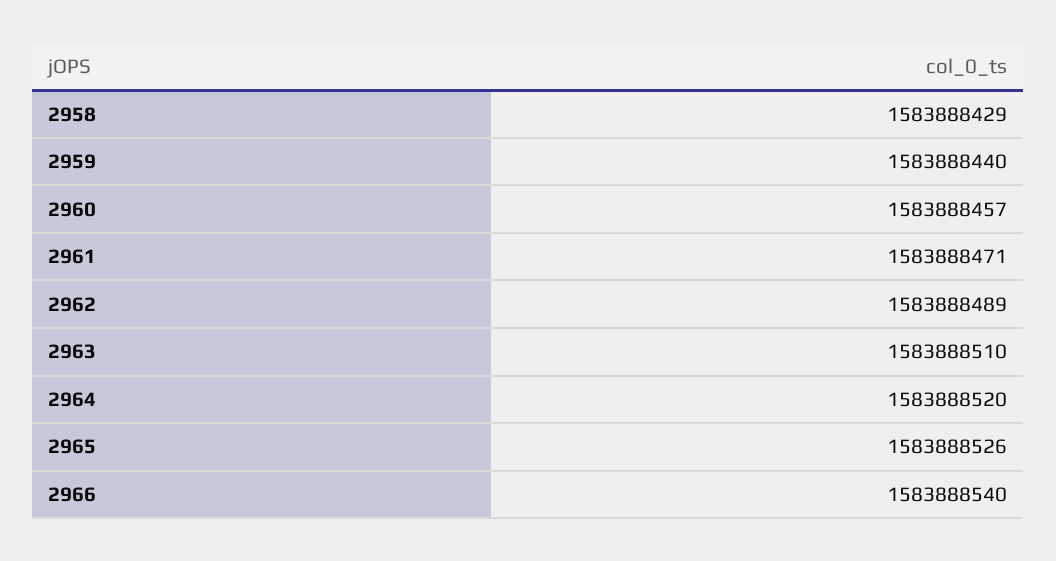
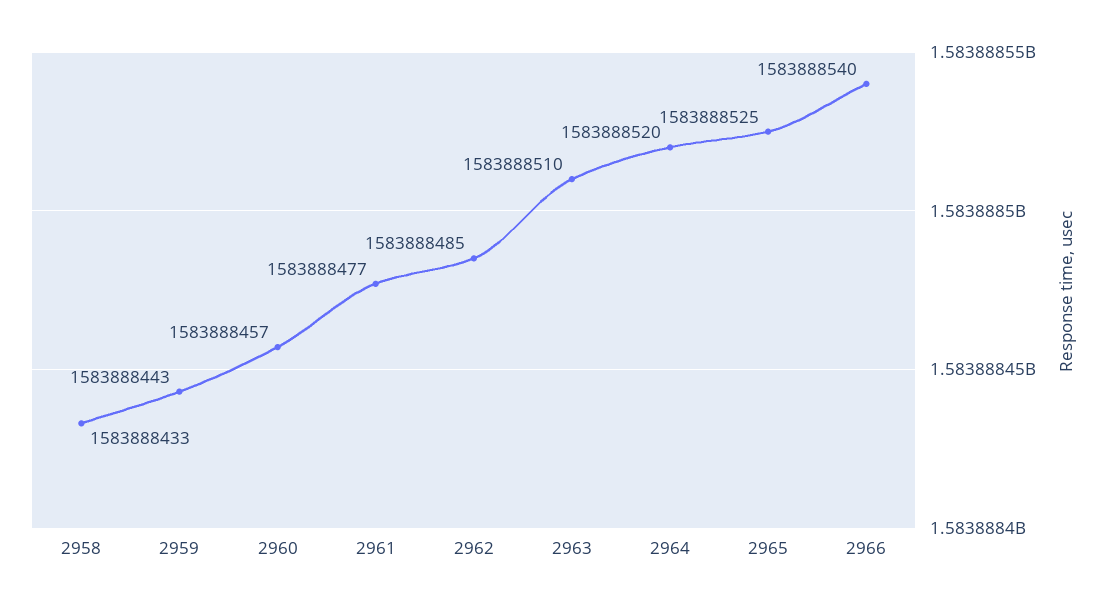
2958: 1583888429 -> 1583888433
2959: 1583888440 -> 1583888443
2961: 1583888471 -> 1583888477
2962: 1583888489 -> 1583888485
2965: 1583888526 -> 1583888525

